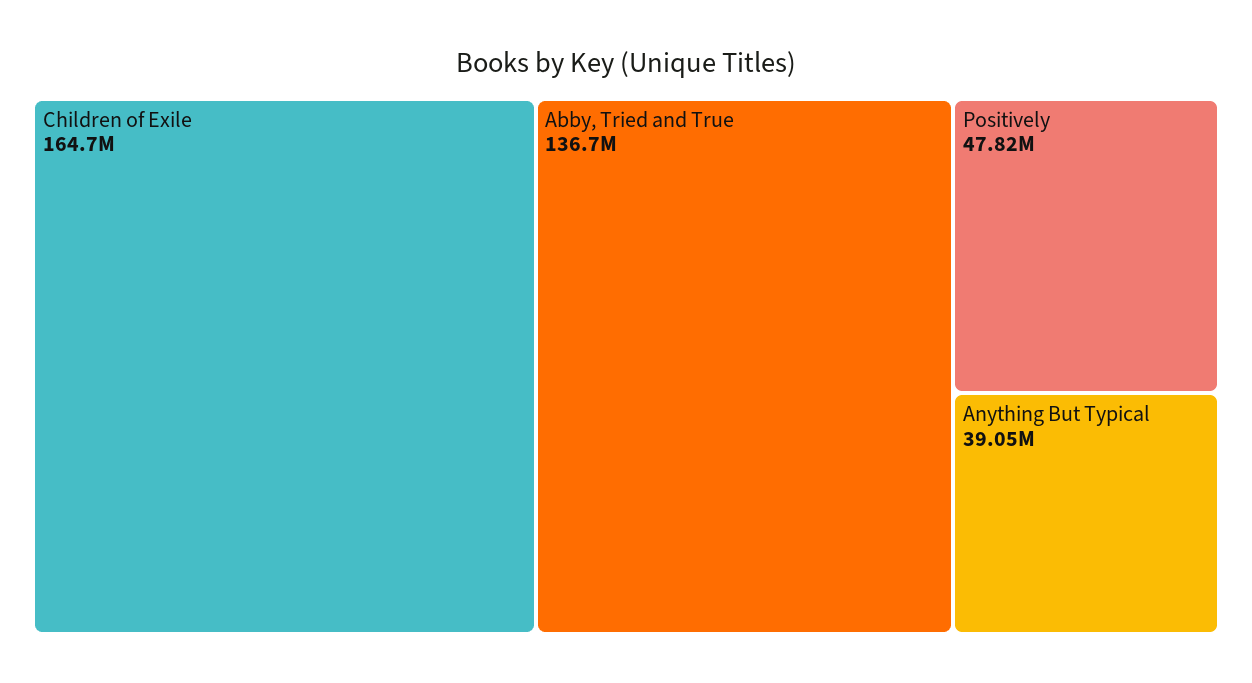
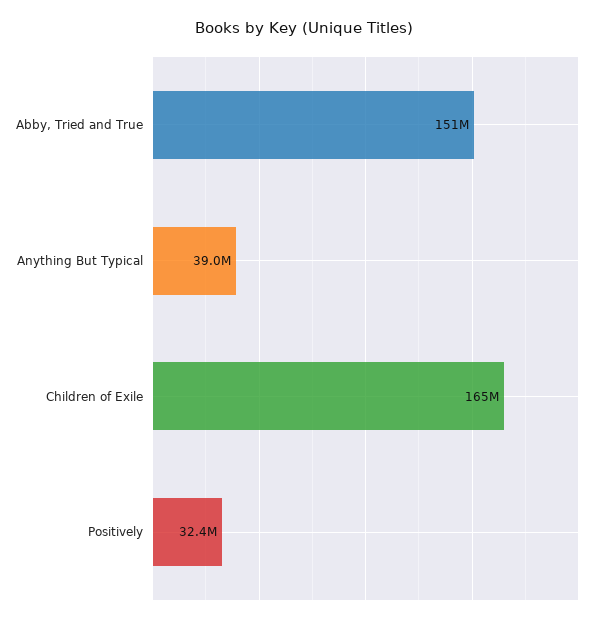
Abby, Tried and True: 136700000 -> 151000000
Positively: 47820000 -> 32400000

